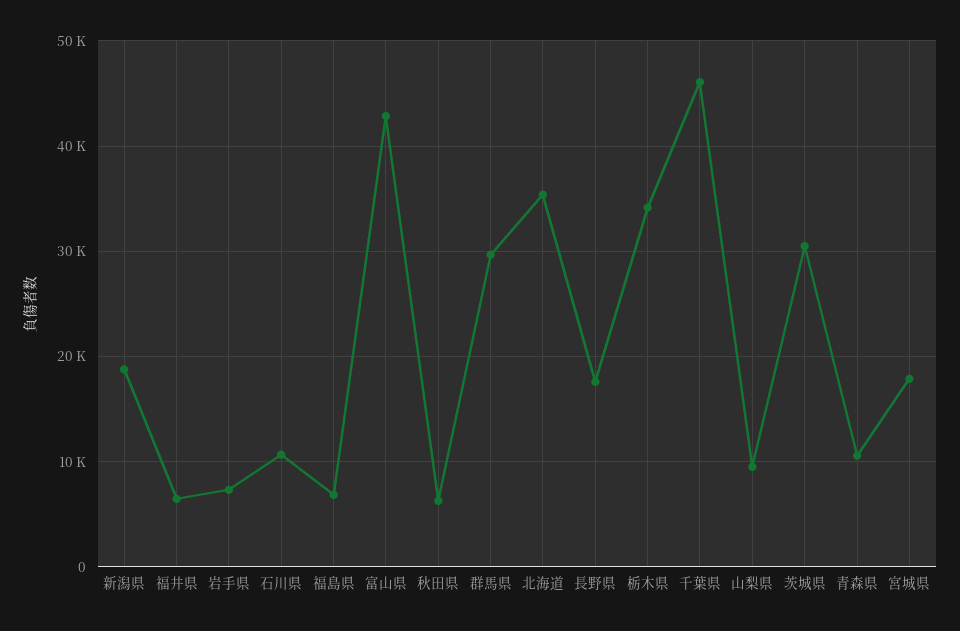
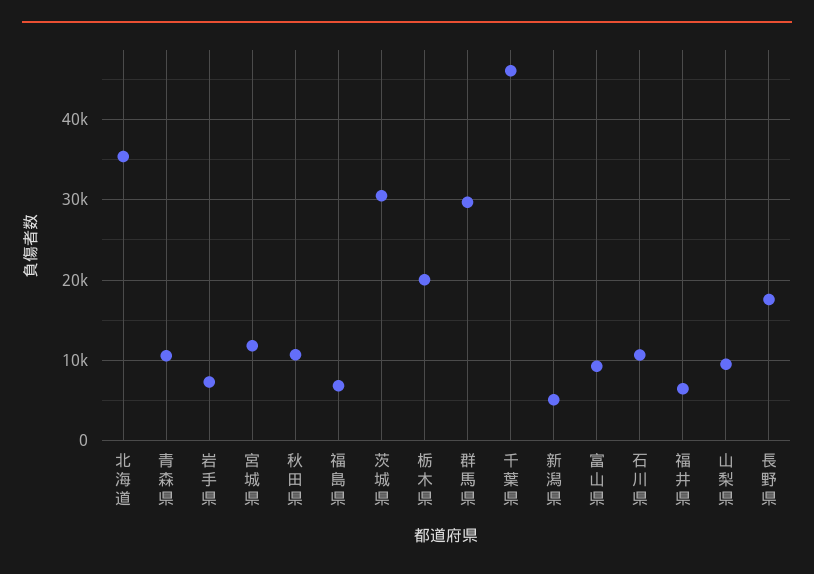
新潟県: 19000 -> 5000
富山県: 43000 -> 9000
秋田県: 6000 -> 11000
栃木県: 34000 -> 20000
宮城県: 18000 -> 12000

